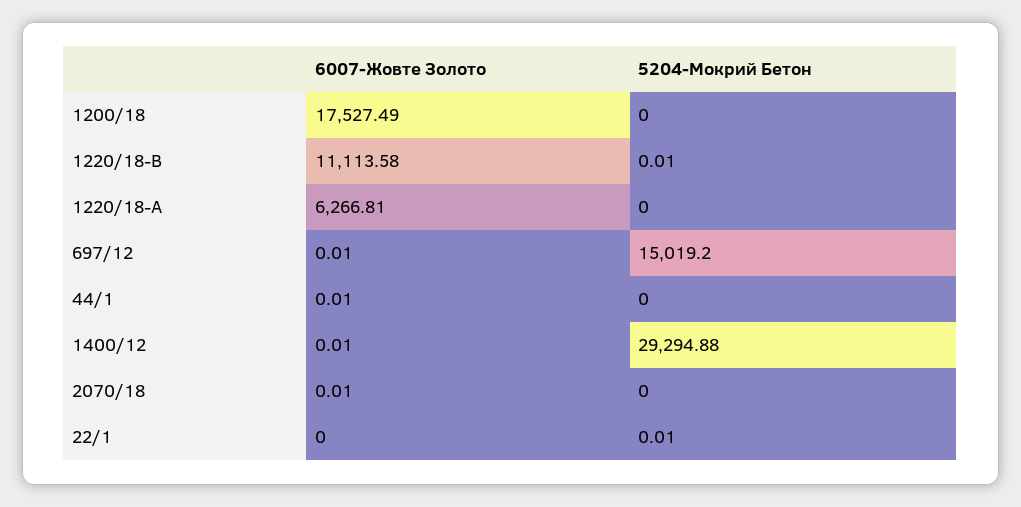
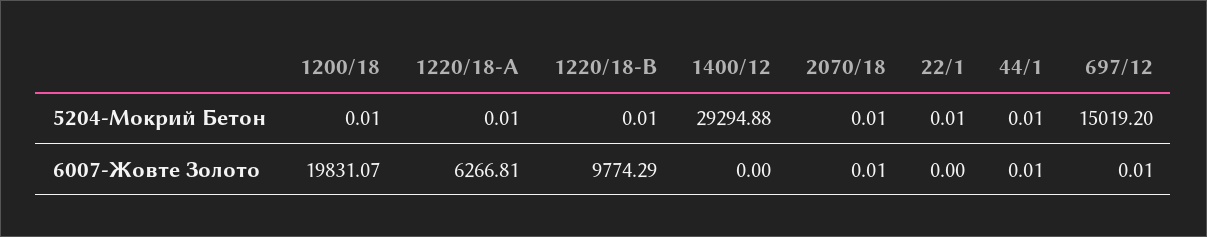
6007-Жовте Золото, 1200/18: 17527.49 -> 19831.07
5204-Мокрий Бетон, 1200/18: 0 -> 0.01
6007-Жовте Золото, 1220/18-B: 11113.58 -> 9774.29
5204-Мокрий Бетон, 1220/18-A: 0 -> 0.01
5204-Мокрий Бетон, 44/1: 0 -> 0.01
6007-Жовте Золото, 1400/12: 0.01 -> 0
5204-Мокрий Бетон, 2070/18: 0 -> 0.01

